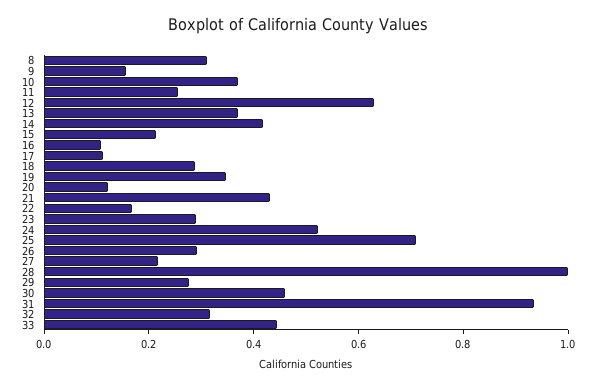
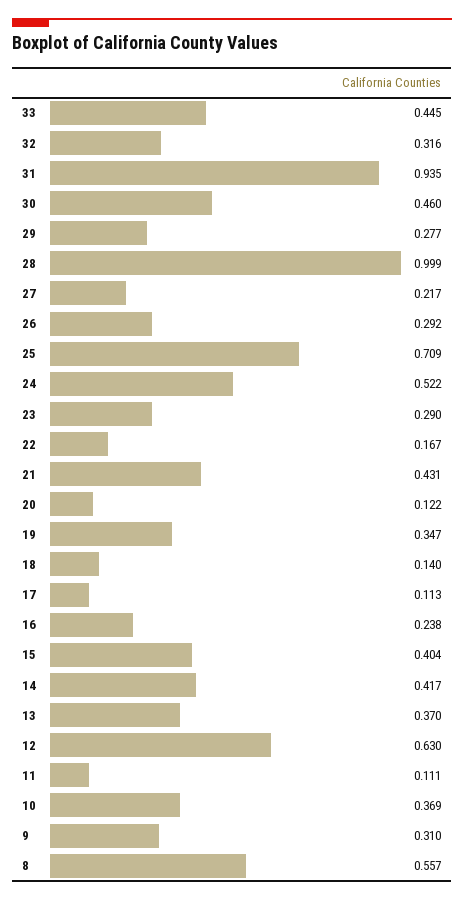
8: 0.3 -> 0.557
9: 0.15 -> 0.31
11: 0.25 -> 0.111
15: 0.2 -> 0.404
16: 0.1 -> 0.238
18: 0.3 -> 0.14

